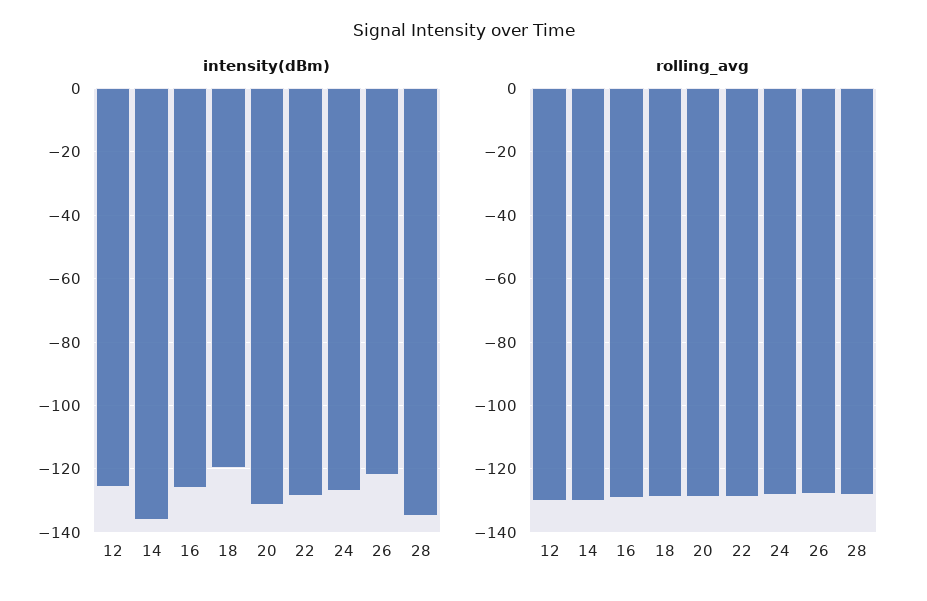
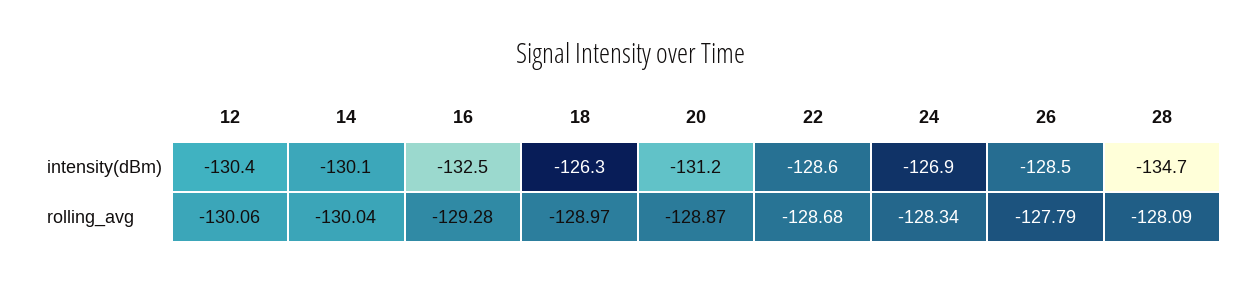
intensity(dBm), 12: -126 -> -130.4
intensity(dBm), 14: -136 -> -130.1
intensity(dBm), 16: -126 -> -132.5
intensity(dBm), 18: -120 -> -126.3
intensity(dBm), 26: -122 -> -128.5

